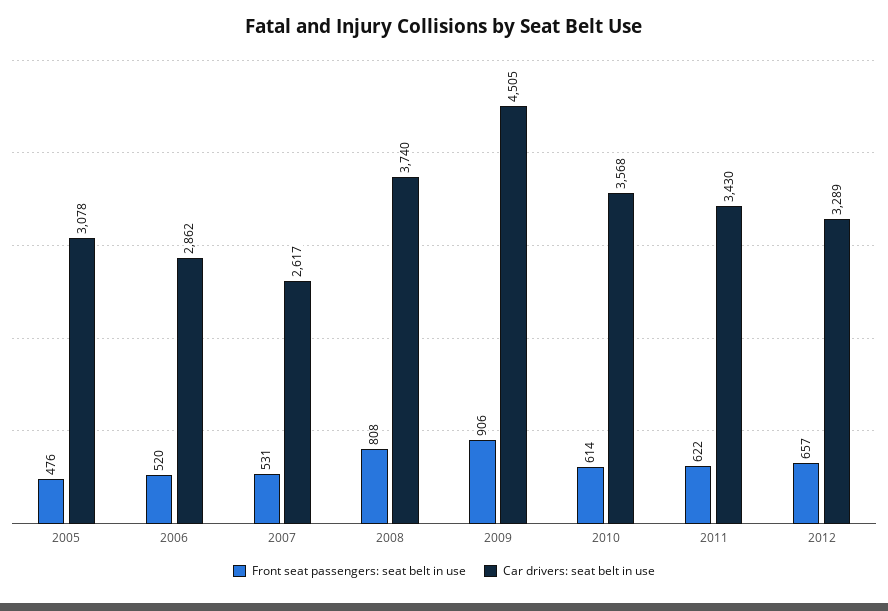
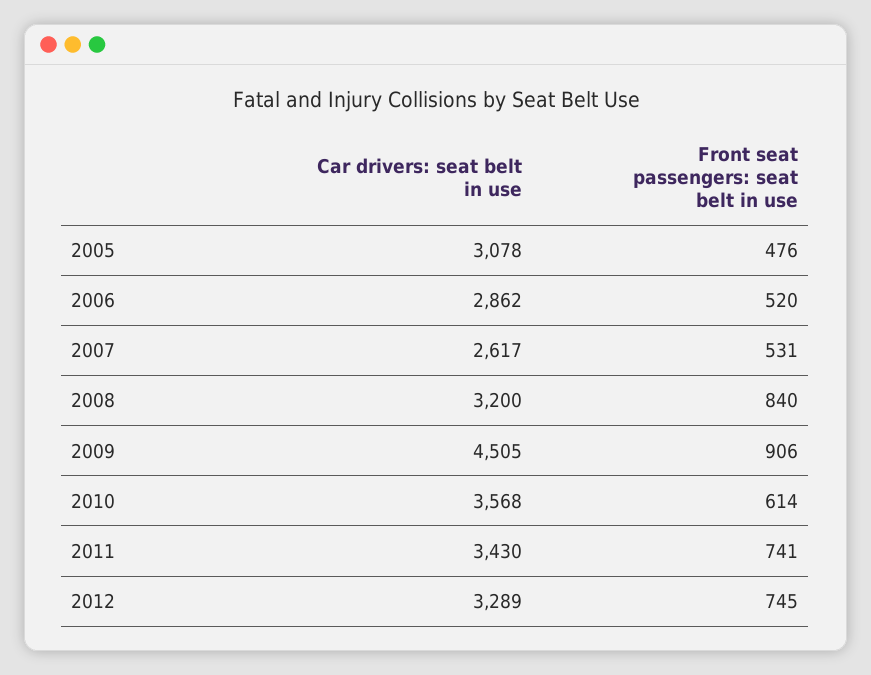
Front seat passengers: seat belt in use, 2008: 808 -> 840
Car drivers: seat belt in use, 2008: 3740 -> 3200
Front seat passengers: seat belt in use, 2011: 622 -> 741
Front seat passengers: seat belt in use, 2012: 657 -> 745

